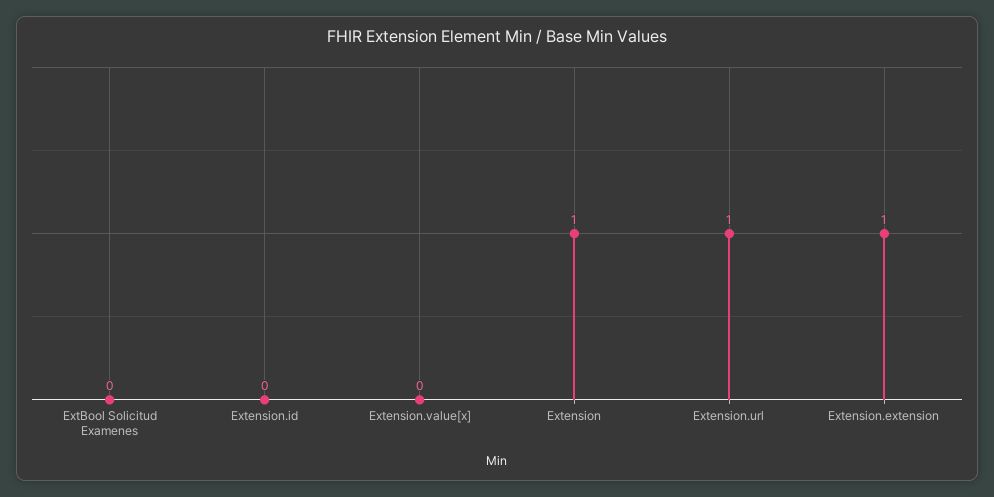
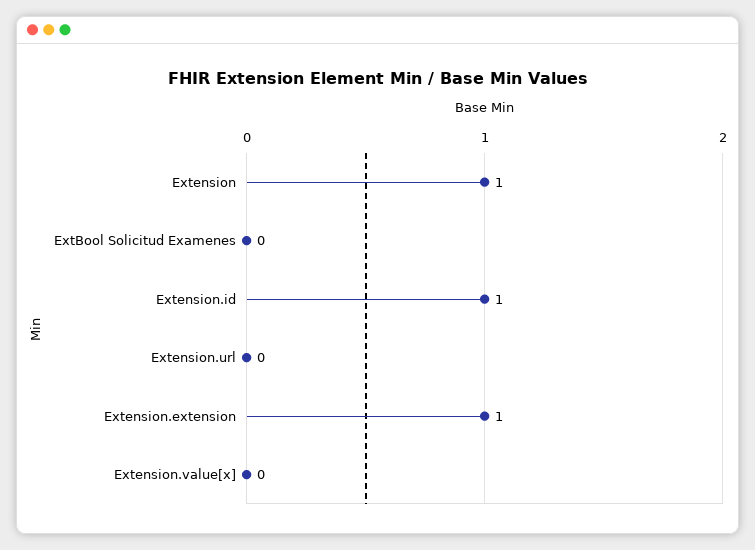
Extension.id: 0 -> 1
Extension.url: 1 -> 0

